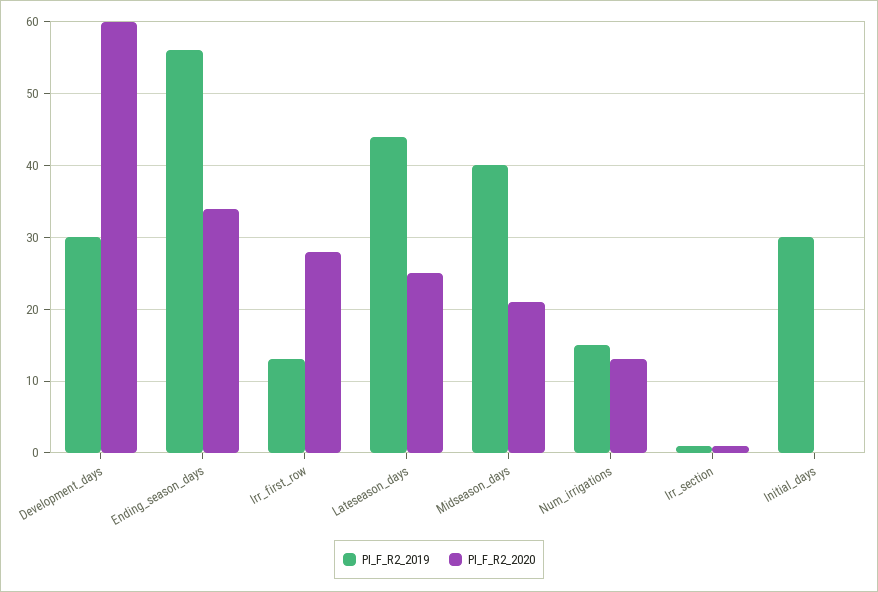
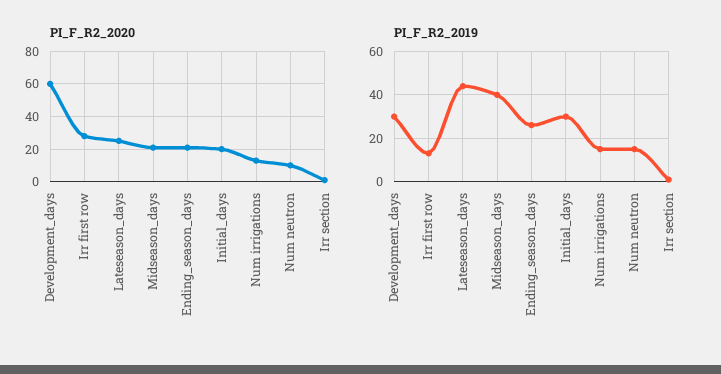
PI_F_R2_2019, Ending_season_days: 56 -> 25
PI_F_R2_2020, Ending_season_days: 34 -> 20
PI_F_R2_2020, Initial_days: 0 -> 20
PI_F_R2_2020, Num neutron: none -> 10
PI_F_R2_2019, Num neutron: none -> 15

